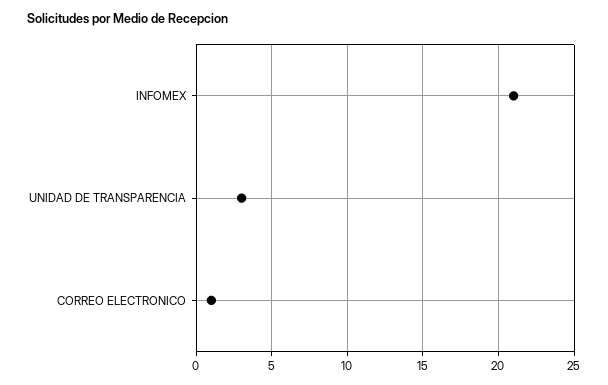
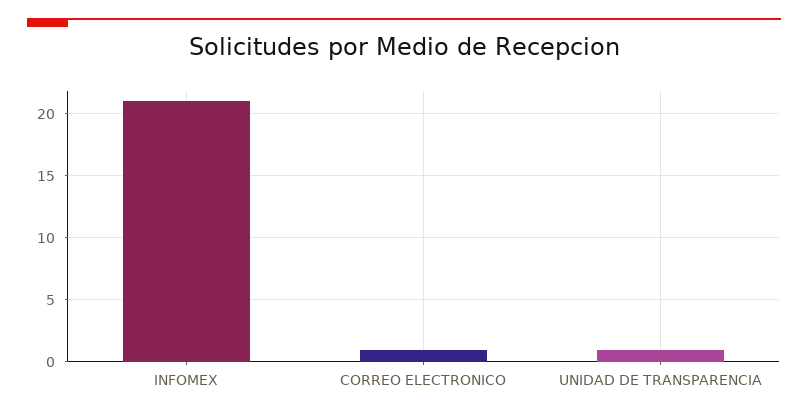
UNIDAD DE TRANSPARENCIA: 3 -> 1

